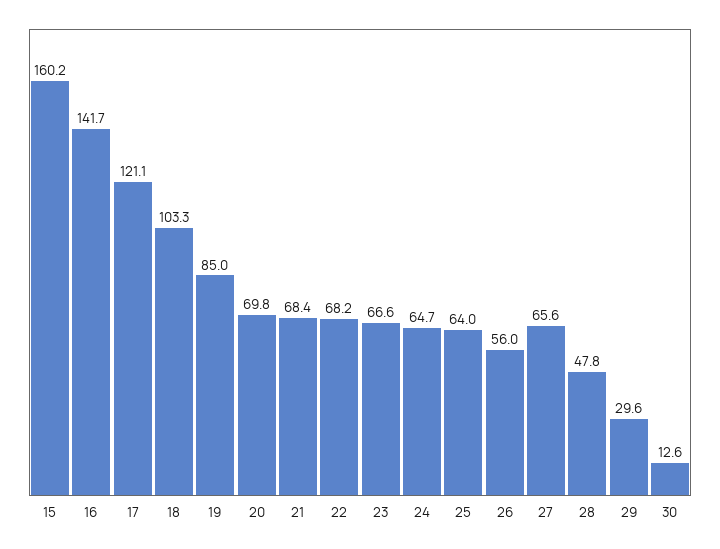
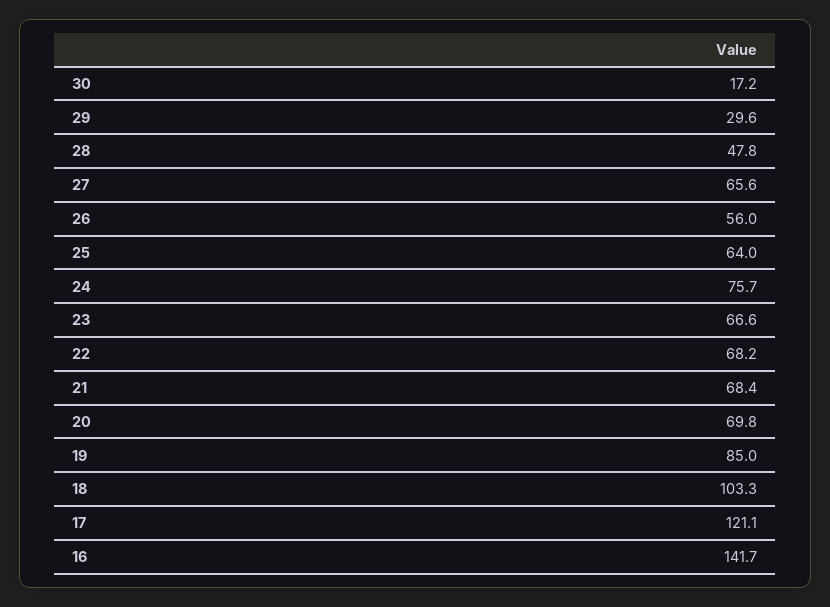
15: 160.2 -> none
24: 64.7 -> 75.7
30: 12.6 -> 17.2

